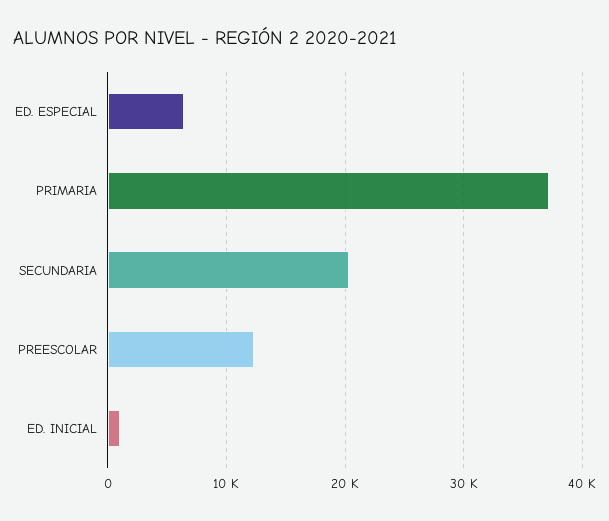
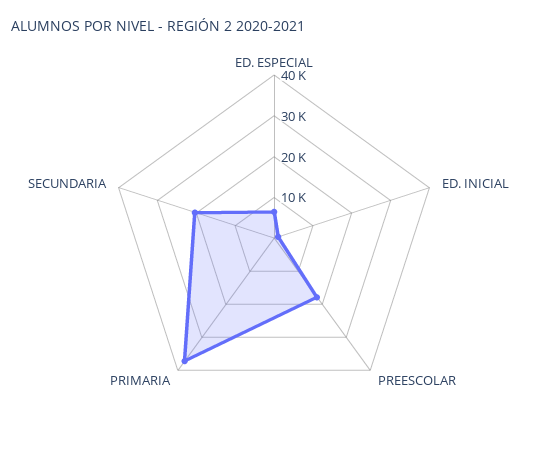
PREESCOLAR: 12000 -> 18000

